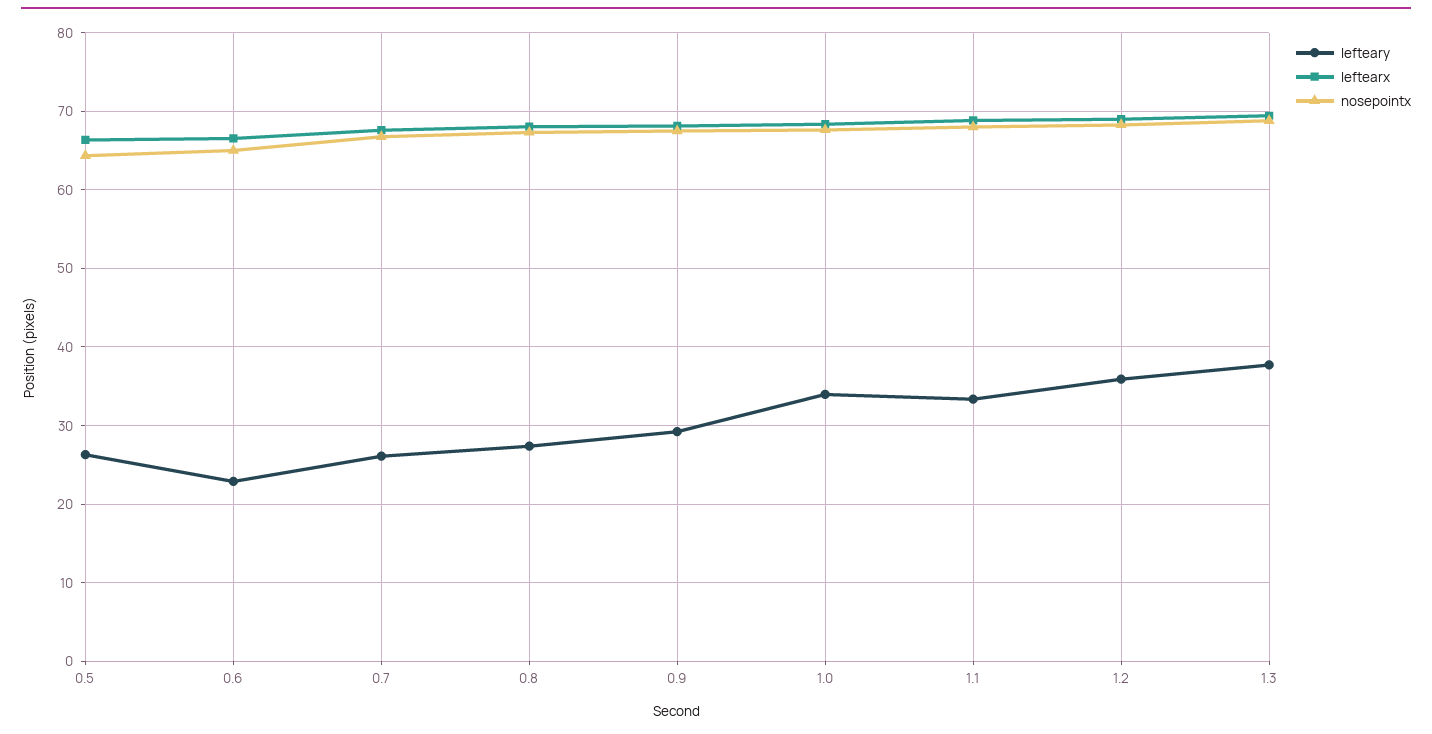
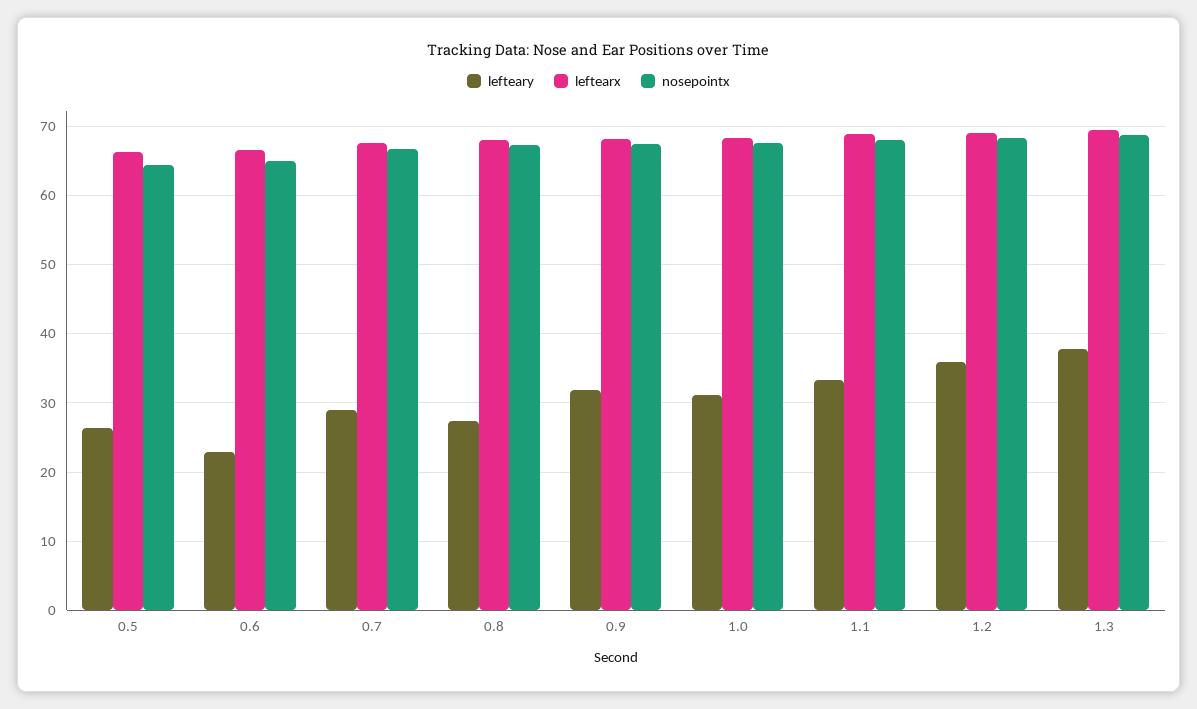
lefteary, 0.7: 26 -> 29
lefteary, 0.9: 29 -> 32
lefteary, 1.0: 34 -> 31

